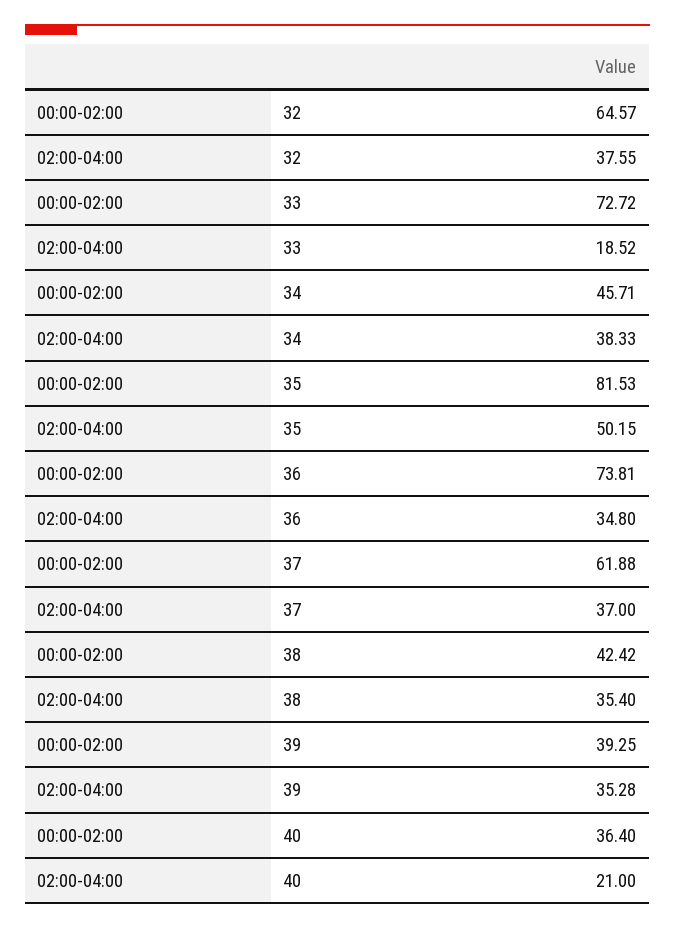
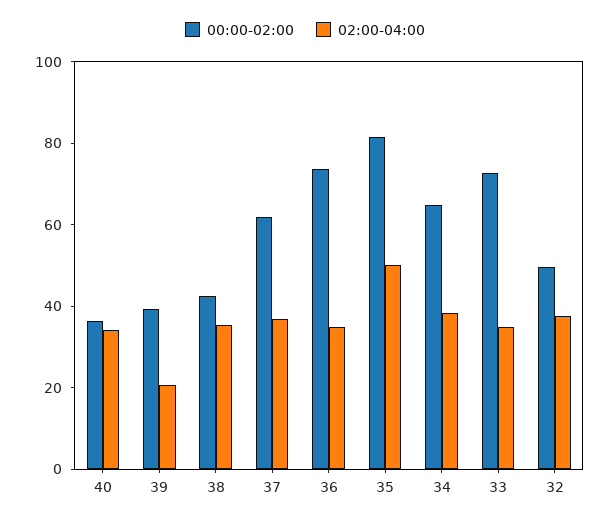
00:00-02:00, 32: 64.57 -> 50
02:00-04:00, 33: 18.52 -> 35
00:00-02:00, 34: 45.71 -> 65
02:00-04:00, 39: 35.28 -> 20
02:00-04:00, 40: 21 -> 35

